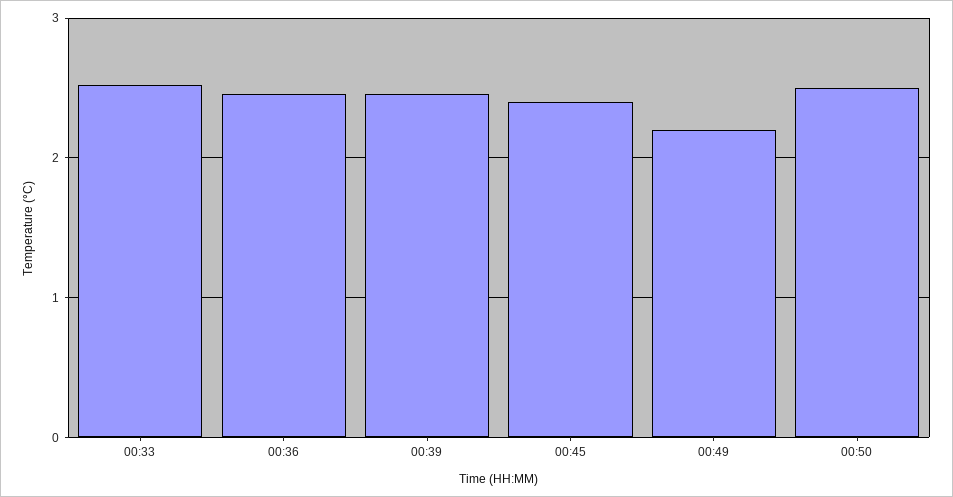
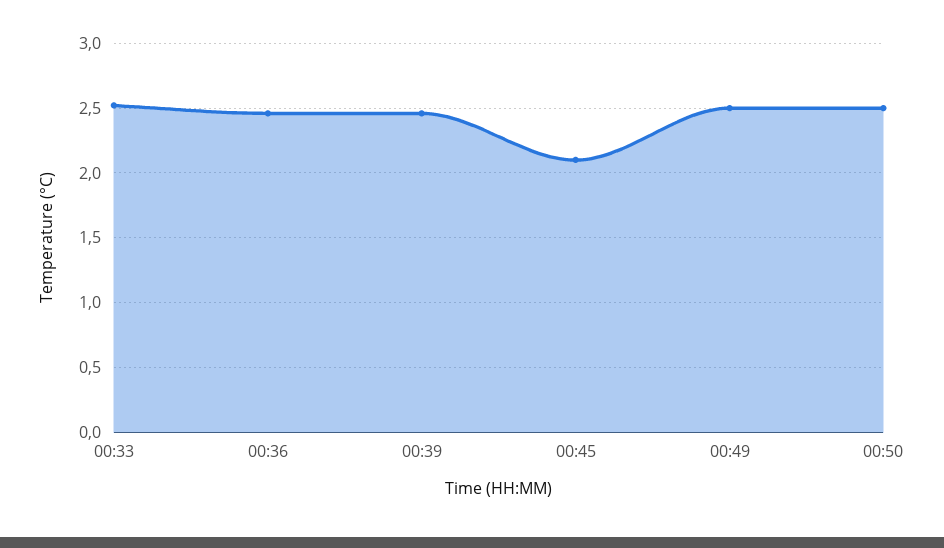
00:45: 2.4 -> 2.1
00:49: 2.2 -> 2.5

